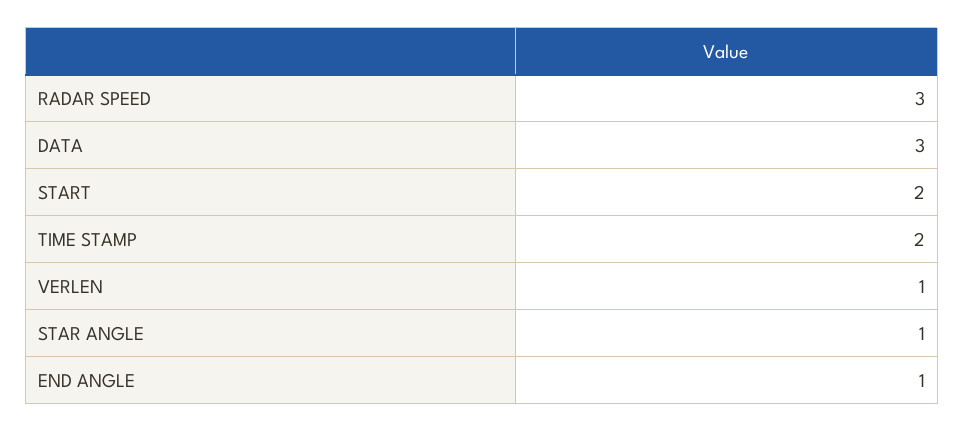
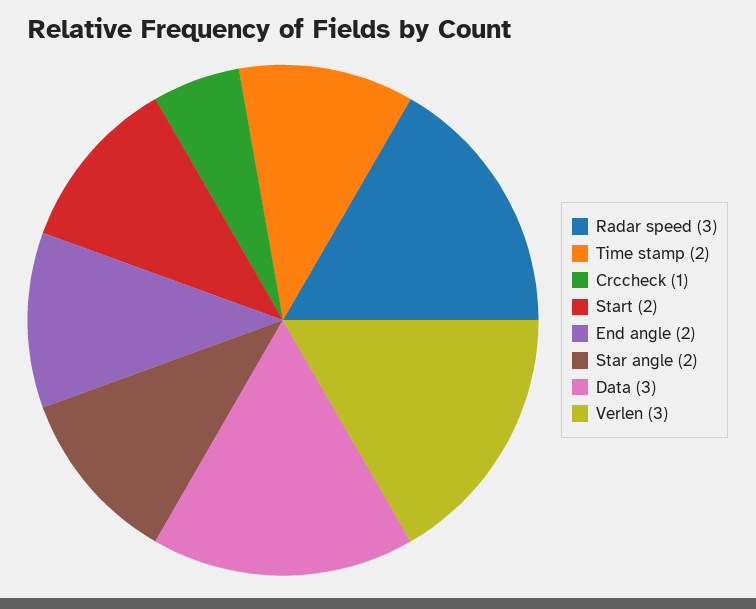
VERLEN: 1 -> 3
STAR ANGLE: 1 -> 2
END ANGLE: 1 -> 2
Crccheck: none -> 1

